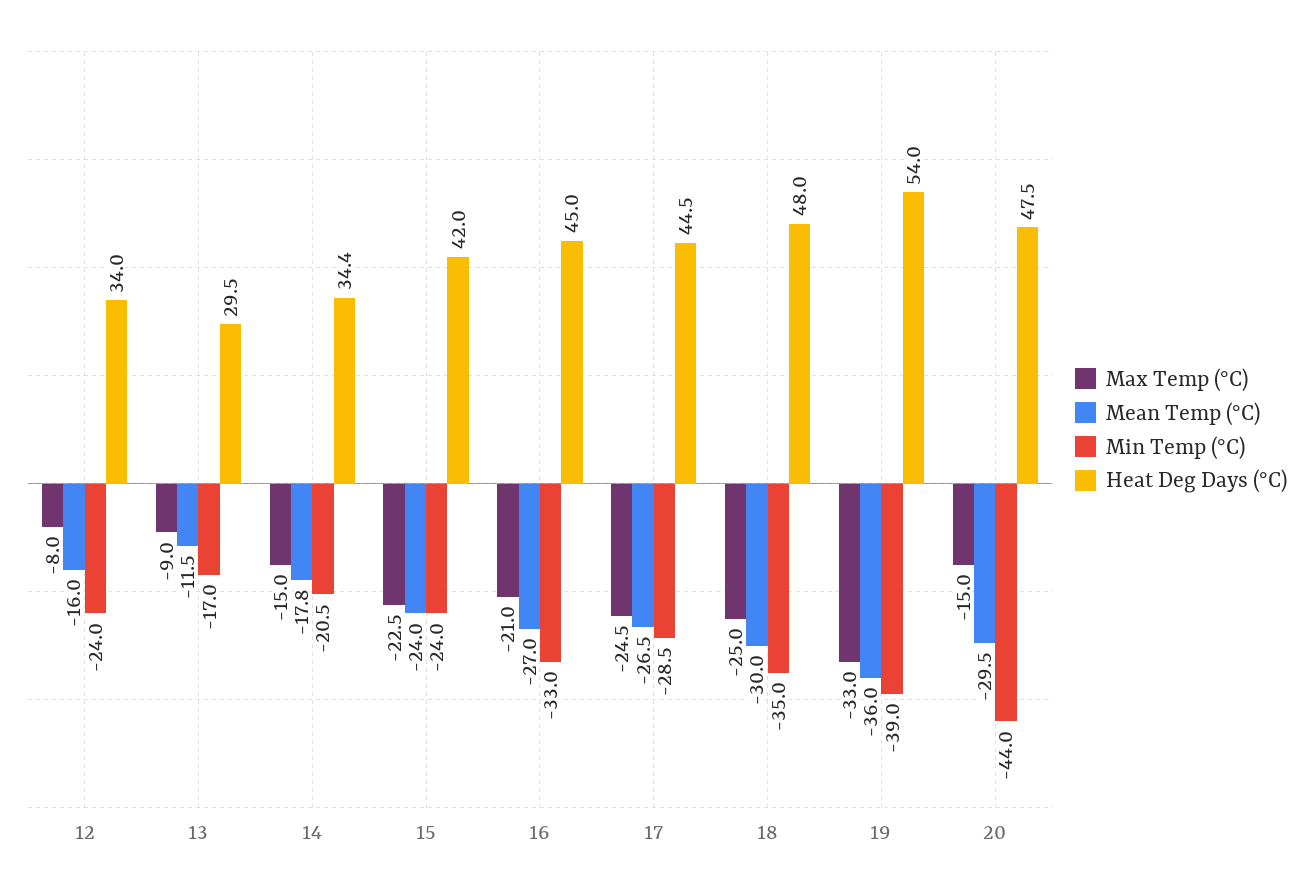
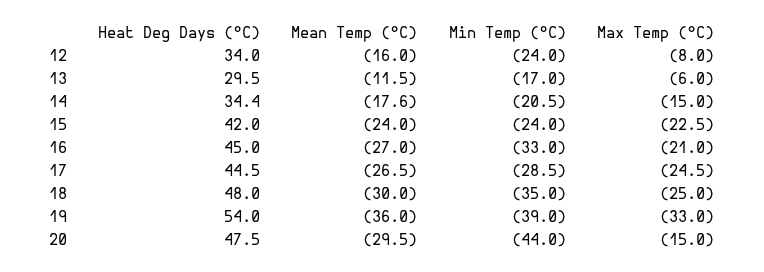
Max Temp (°C), 13: -9 -> -6
Mean Temp (°C), 14: -17.8 -> -17.6

